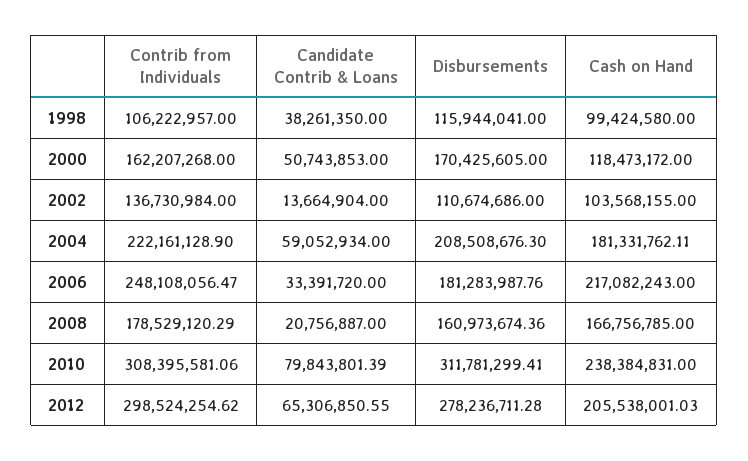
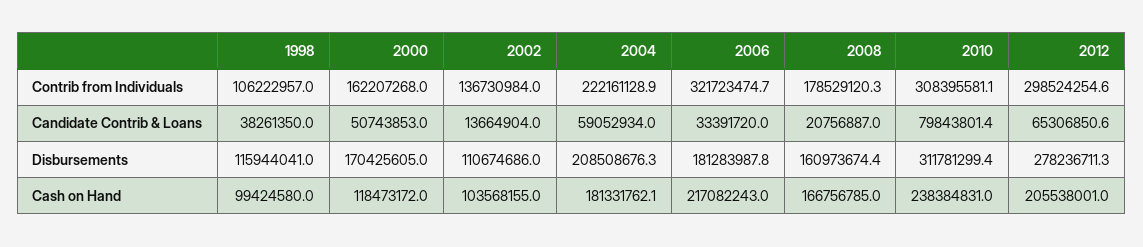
Contrib from Individuals, 2006: 248108056.47 -> 321723474.7

